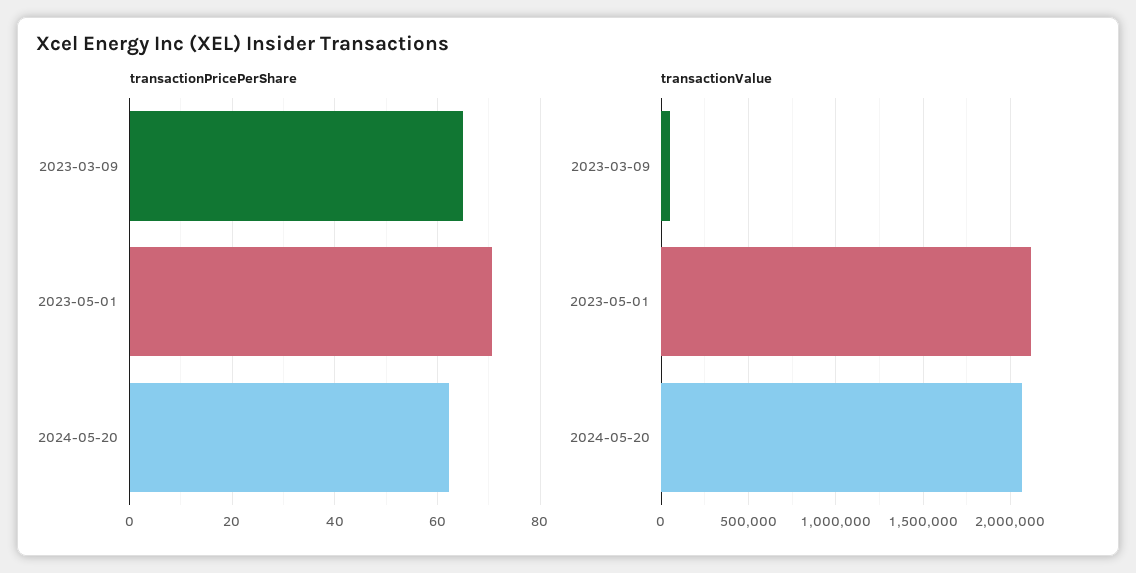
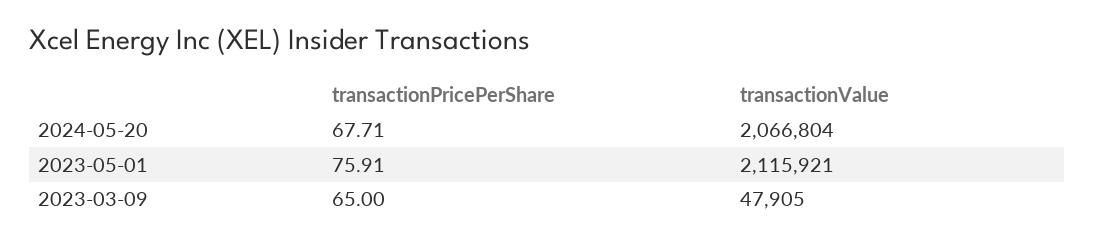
transactionPricePerShare, 2023-05-01: 70 -> 75.91
transactionPricePerShare, 2024-05-20: 62 -> 67.71

